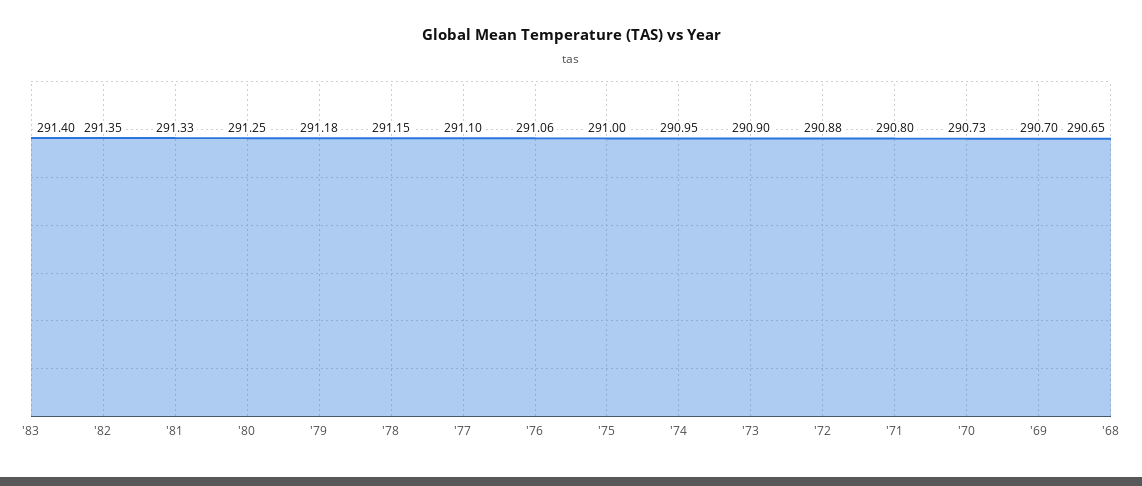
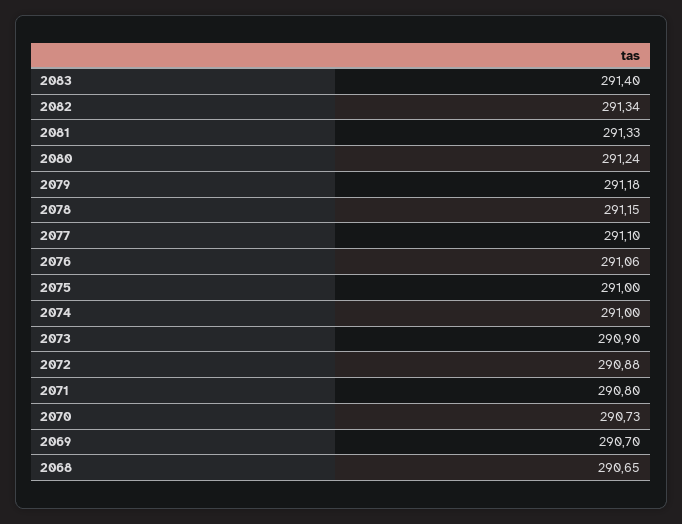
'82: 291.35 -> 291.34
'80: 291.25 -> 291.24
'74: 290.95 -> 291

